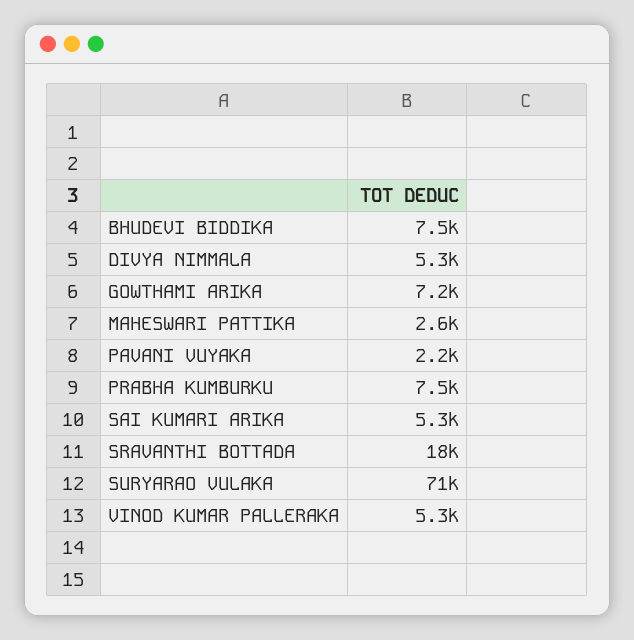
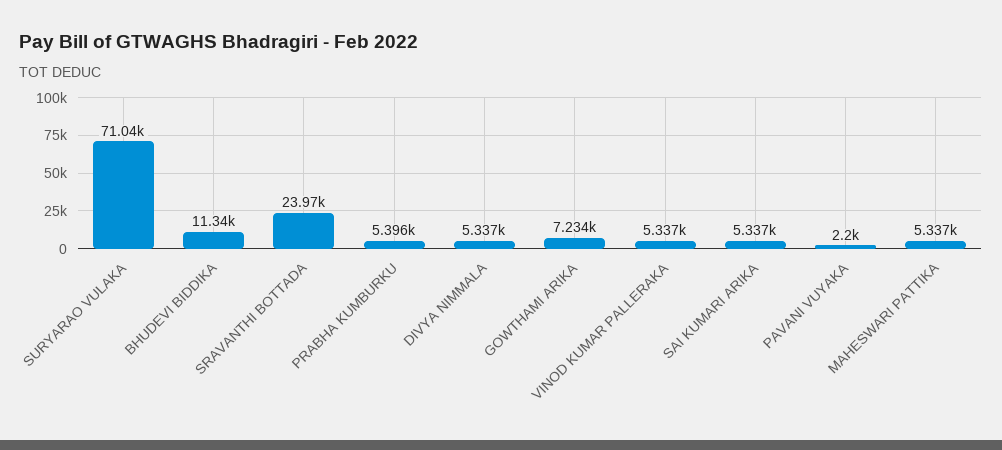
BHUDEVI BIDDIKA: 7500 -> 11340
MAHESWARI PATTIKA: 2600 -> 5337
PRABHA KUMBURKU: 7500 -> 5396
SRAVANTHI BOTTADA: 18000 -> 23970

